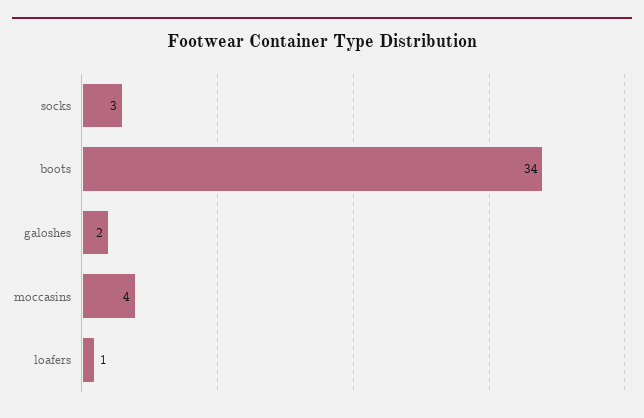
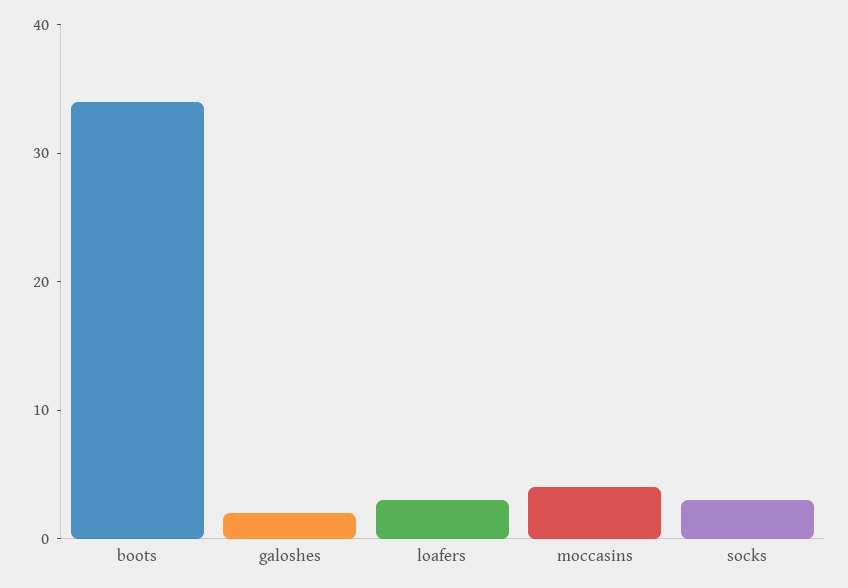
loafers: 1 -> 3

